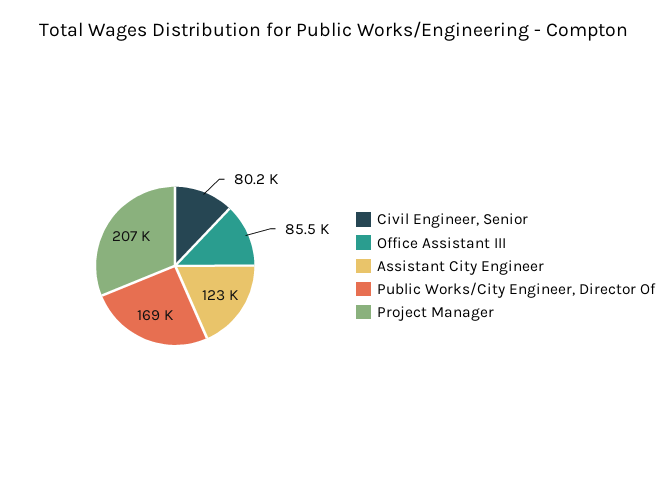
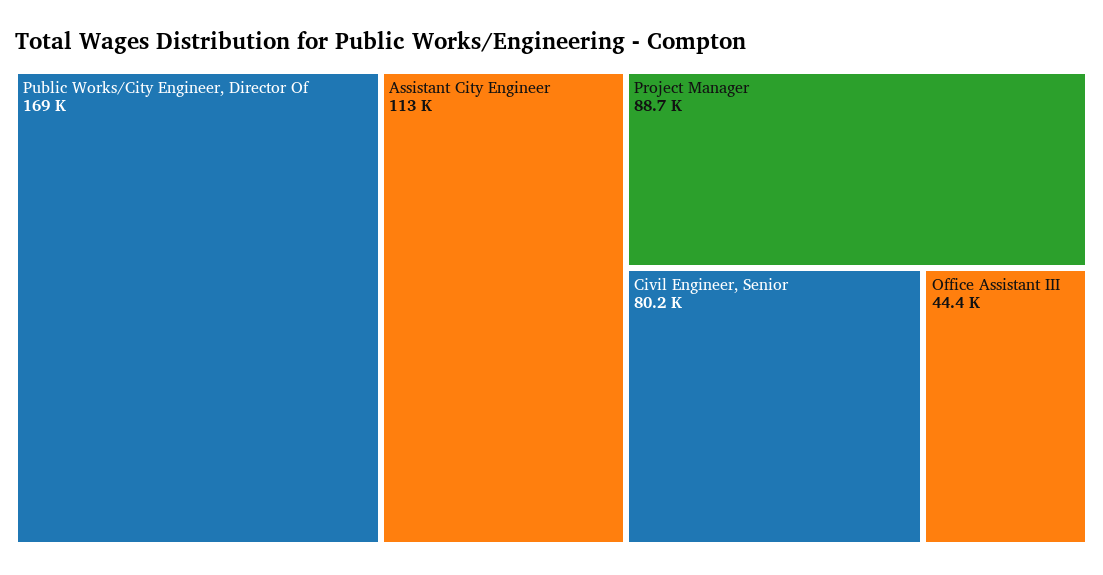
Office Assistant III: 85500 -> 44400
Assistant City Engineer: 123000 -> 113000
Project Manager: 207000 -> 88700

